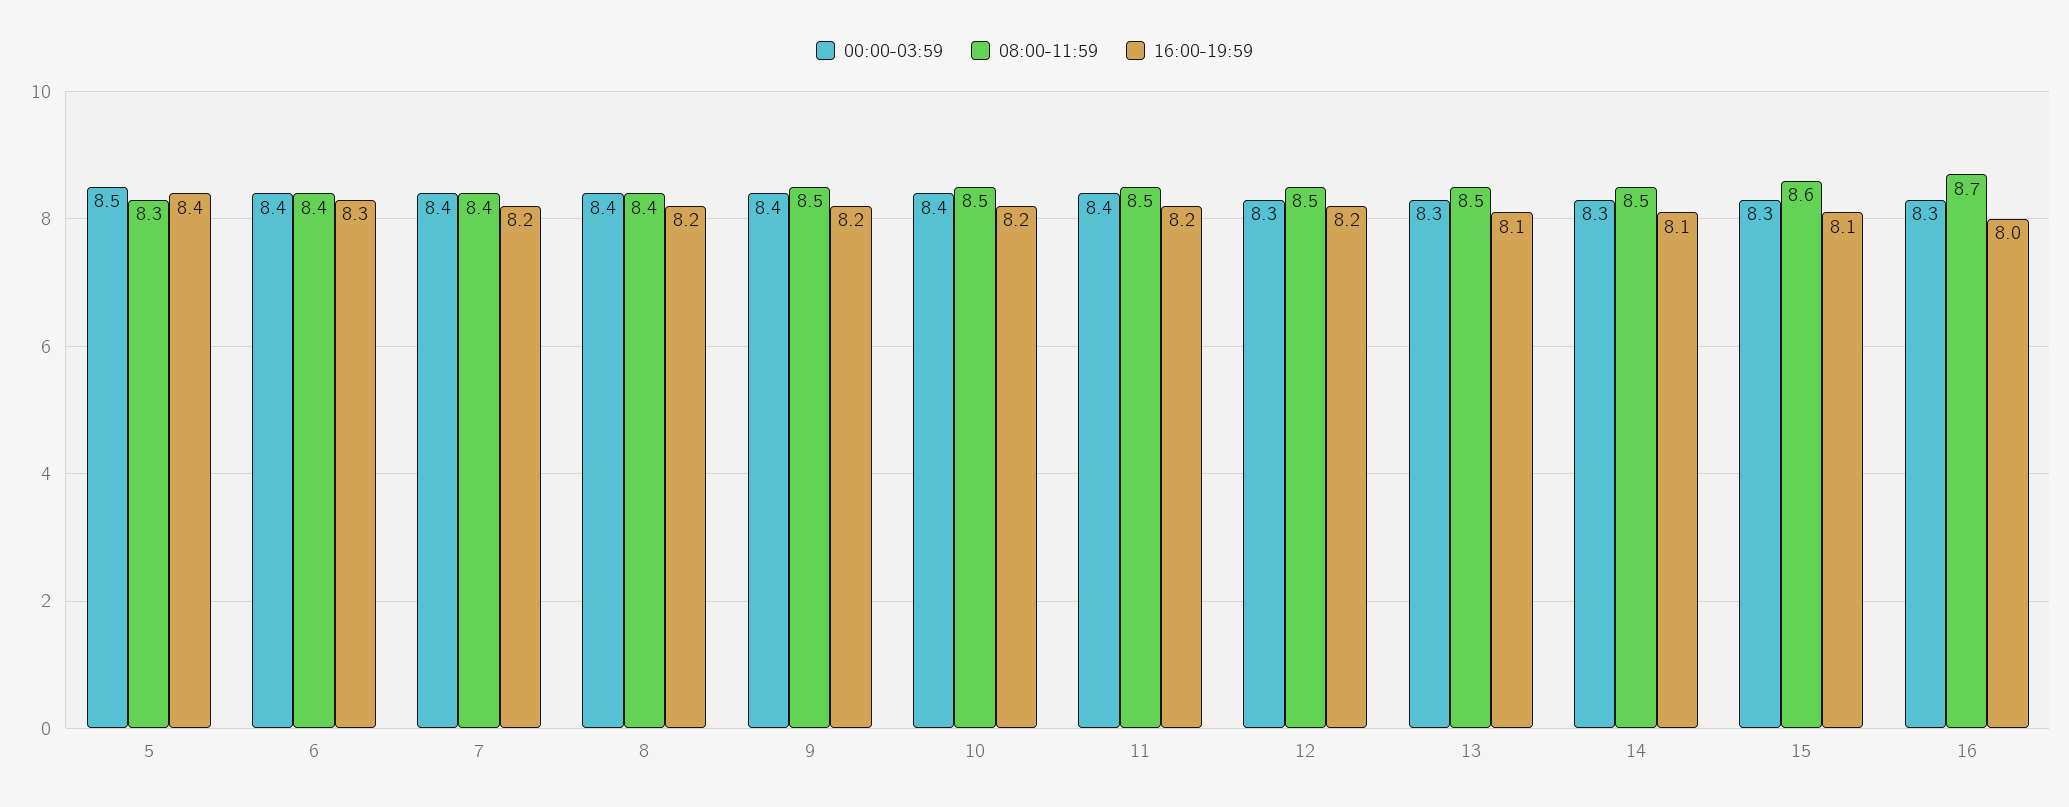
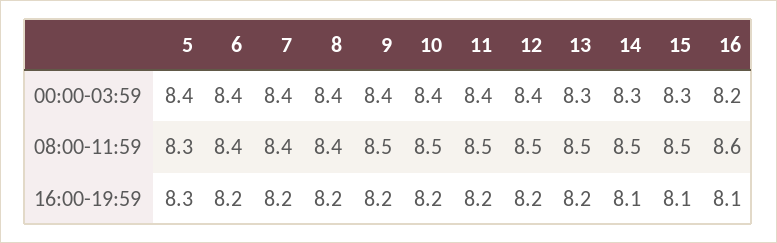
00:00-03:59, 5: 8.5 -> 8.4
16:00-19:59, 5: 8.4 -> 8.3
16:00-19:59, 6: 8.3 -> 8.2
00:00-03:59, 12: 8.3 -> 8.4
16:00-19:59, 13: 8.1 -> 8.2
08:00-11:59, 15: 8.6 -> 8.5
00:00-03:59, 16: 8.3 -> 8.2
08:00-11:59, 16: 8.7 -> 8.6
16:00-19:59, 16: 8 -> 8.1

